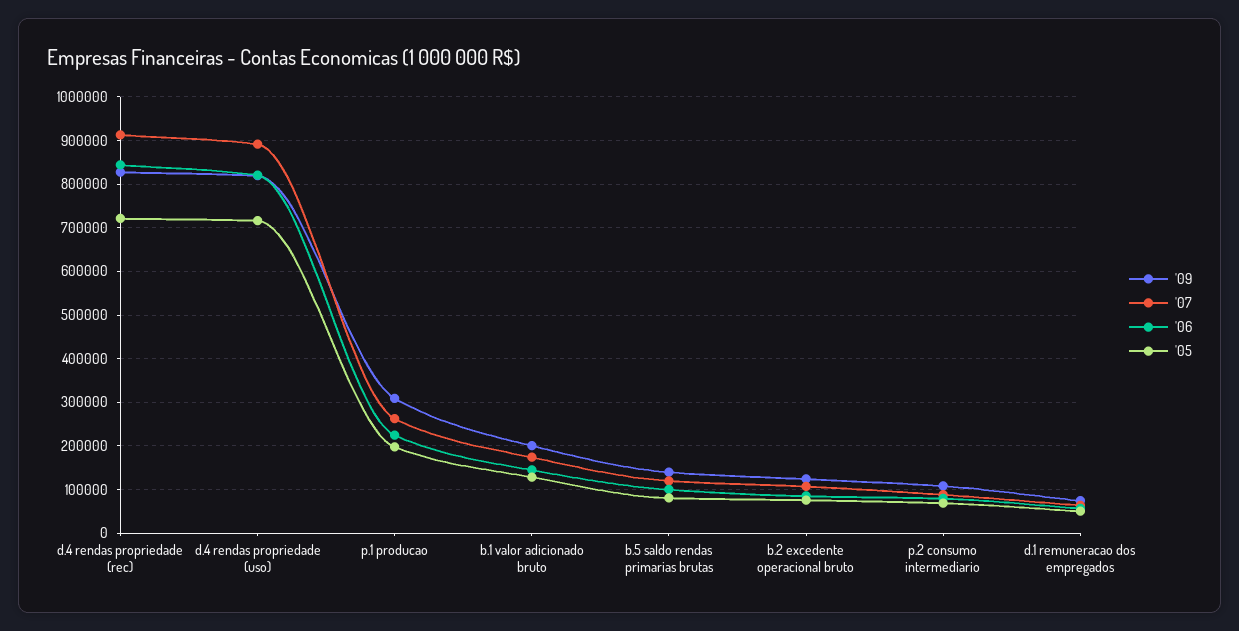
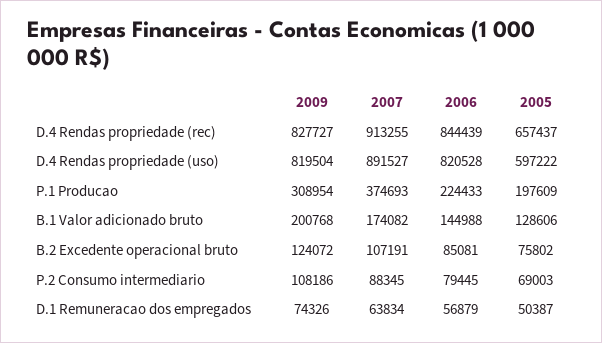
'05, d.4 rendas propriedade (rec): 720000 -> 657437
'05, d.4 rendas propriedade (uso): 720000 -> 597222
'07, p.1 producao: 260000 -> 374693
'09, b.5 saldo rendas primarias brutas: 140000 -> none
'07, b.5 saldo rendas primarias brutas: 120000 -> none
'06, b.5 saldo rendas primarias brutas: 100000 -> none
'05, b.5 saldo rendas primarias brutas: 80000 -> none

